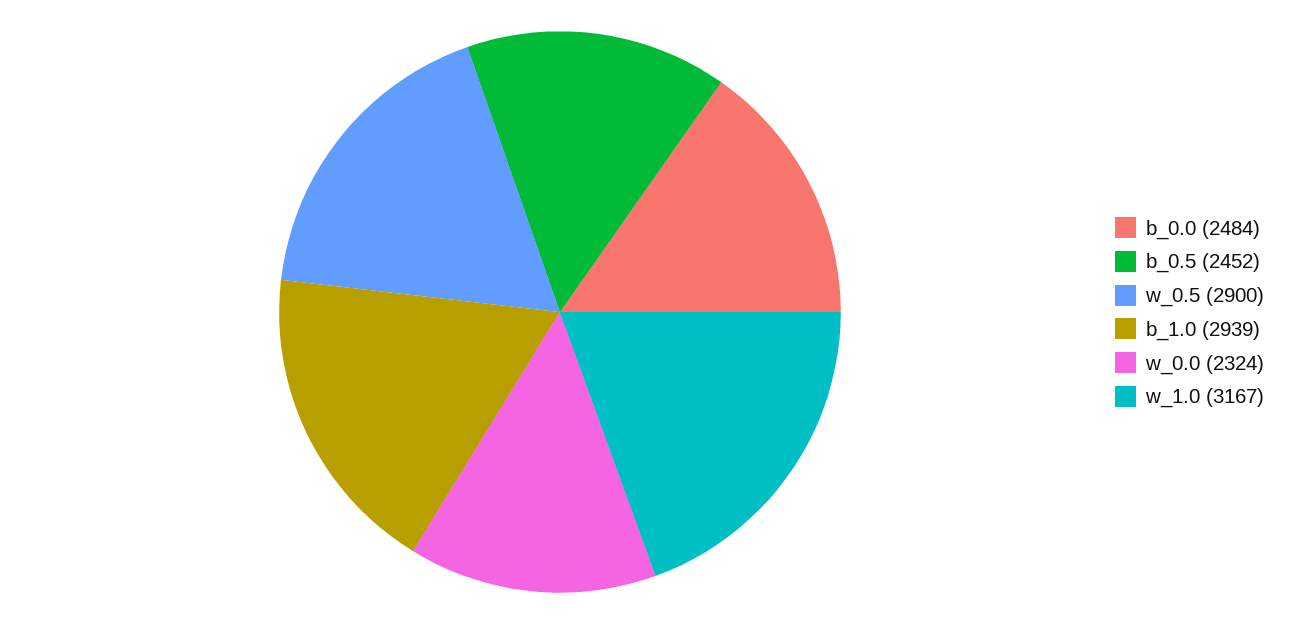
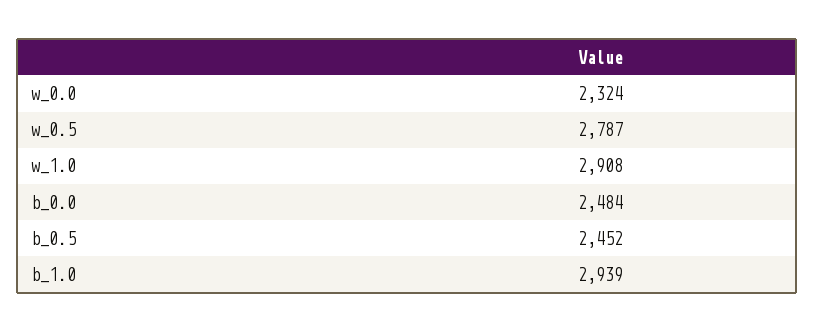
w_0.5: 2900 -> 2787
w_1.0: 3167 -> 2908

